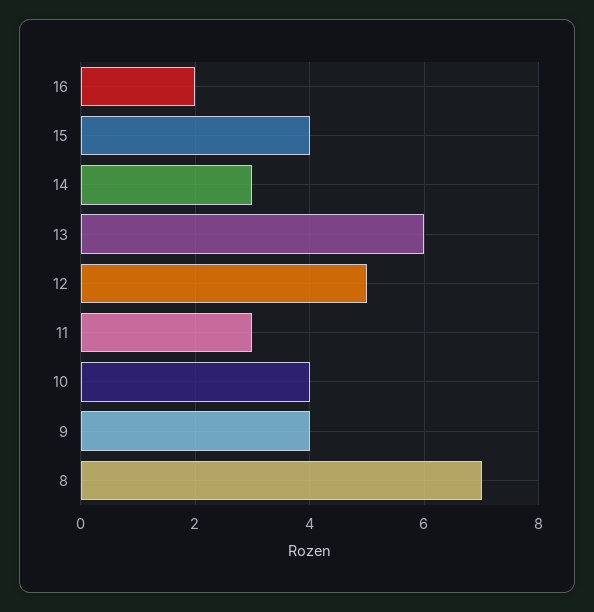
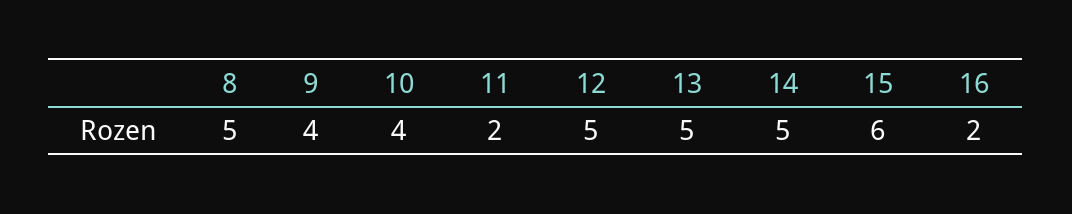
15: 4 -> 6
14: 3 -> 5
13: 6 -> 5
11: 3 -> 2
8: 7 -> 5

